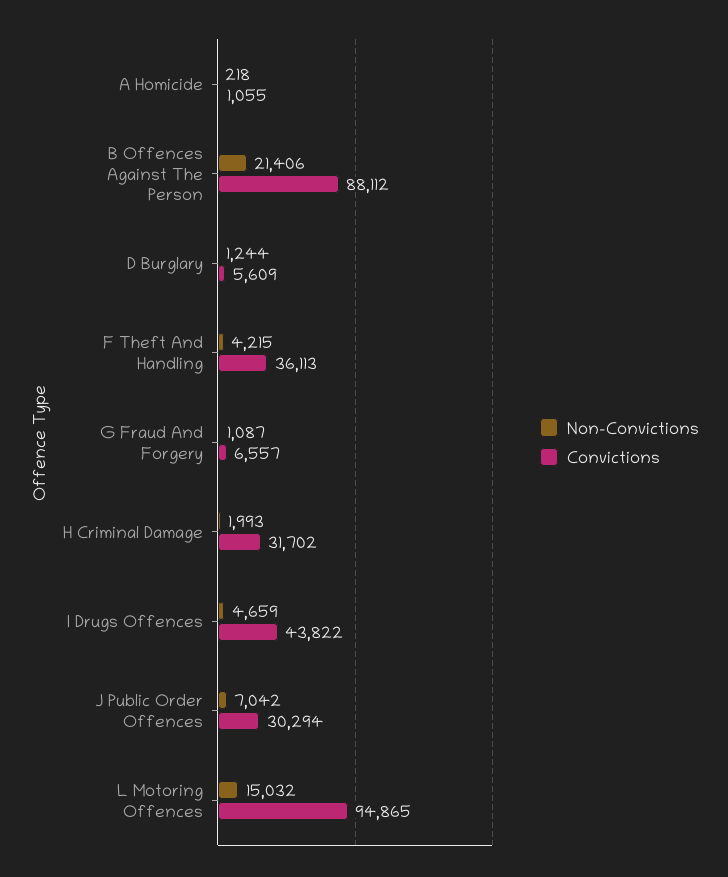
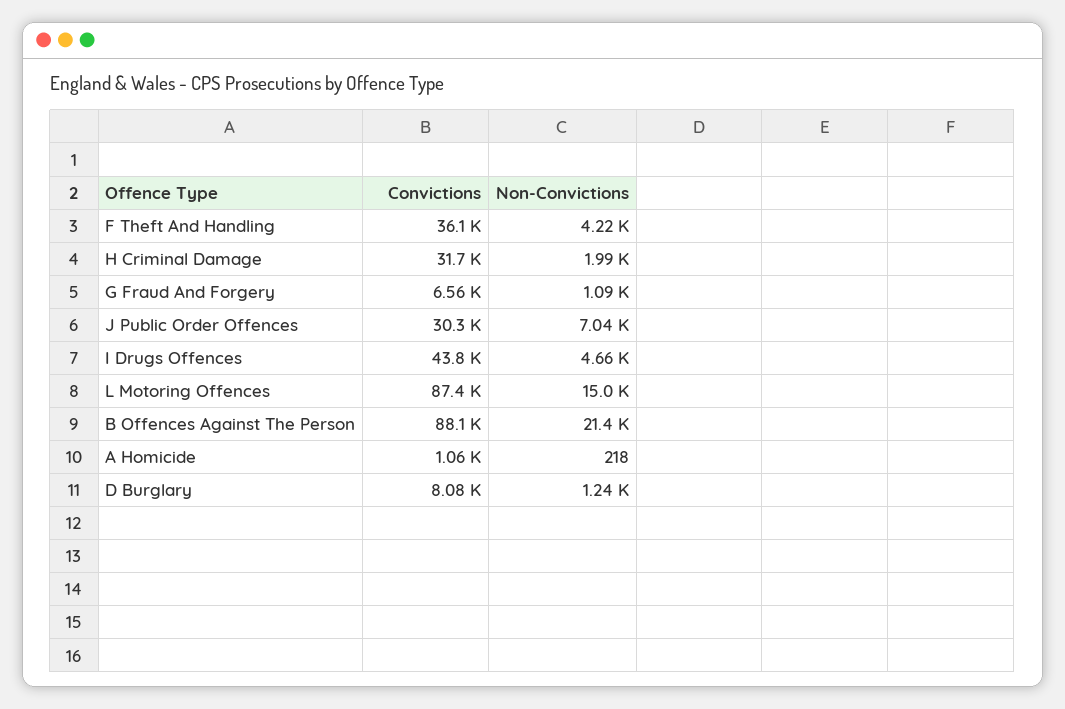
Convictions, D Burglary: 5609 -> 8080
Convictions, L Motoring Offences: 94865 -> 87400

